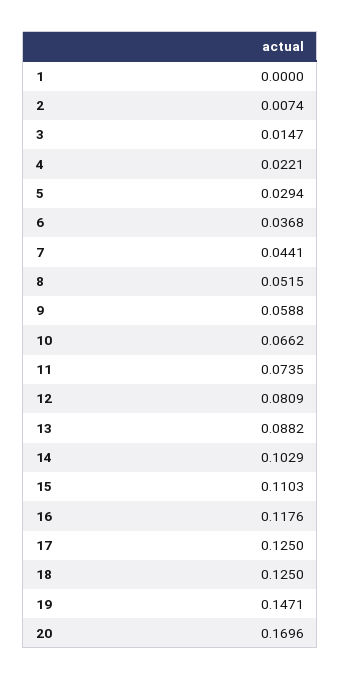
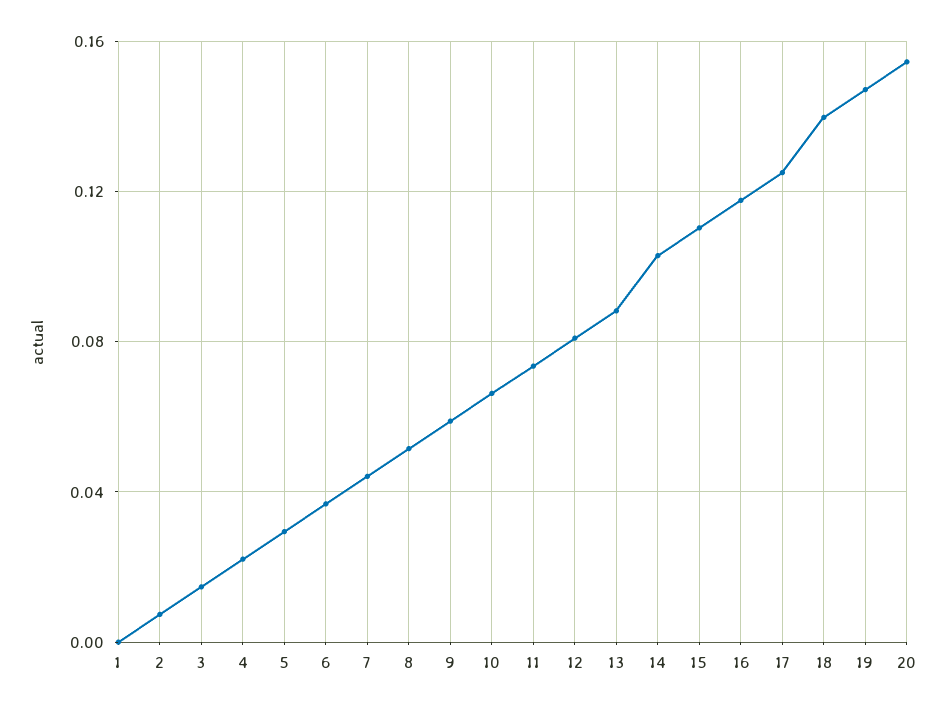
18: 0.125 -> 0.14
20: 0.1696 -> 0.155

